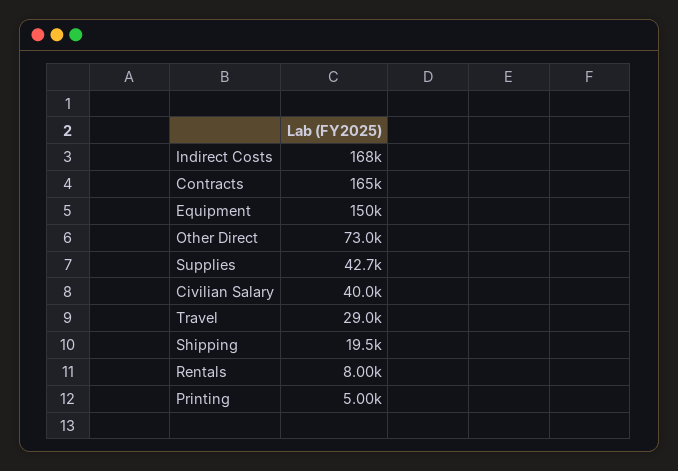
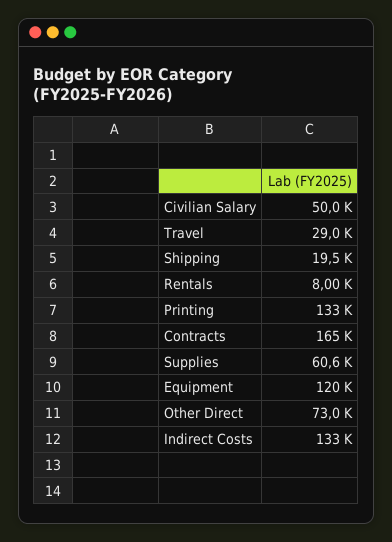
Indirect Costs: 168000 -> 133000
Equipment: 150000 -> 120000
Supplies: 42700 -> 60600
Civilian Salary: 40000 -> 50000
Printing: 5000 -> 133000

